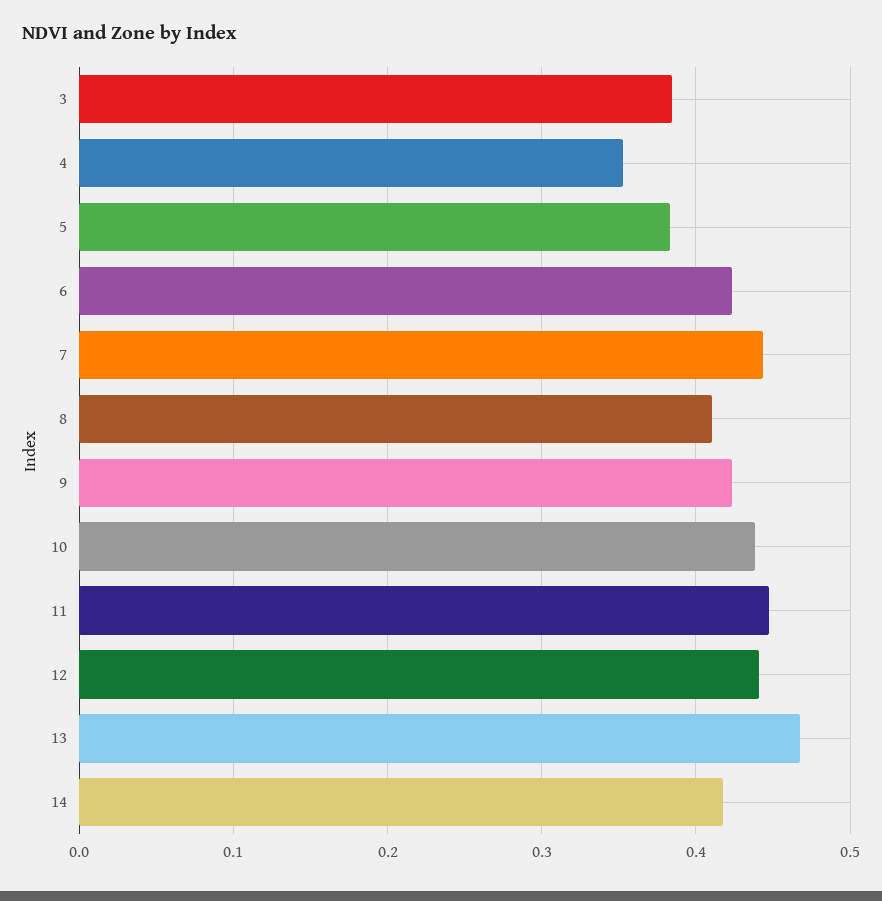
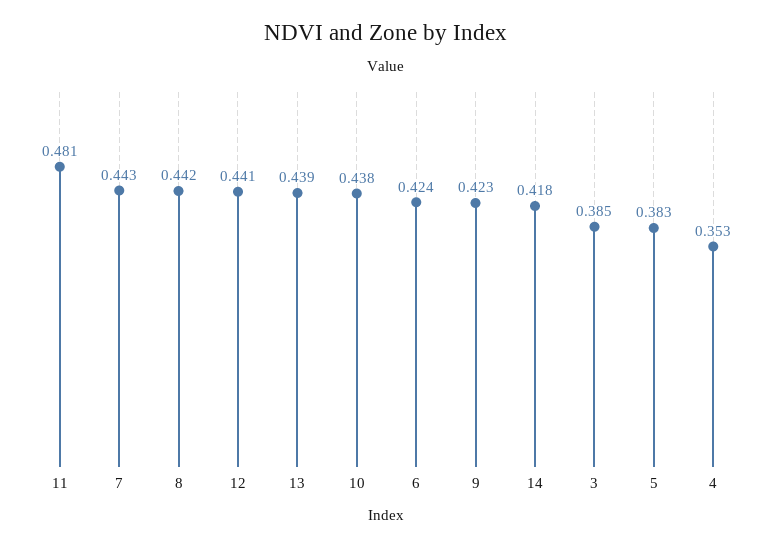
8: 0.41 -> 0.442
11: 0.45 -> 0.481
13: 0.47 -> 0.439

